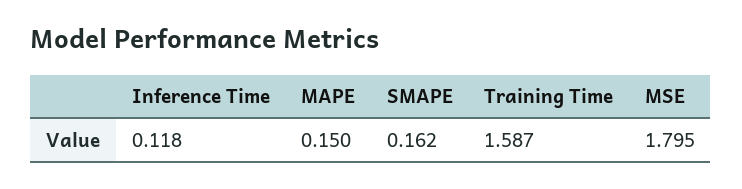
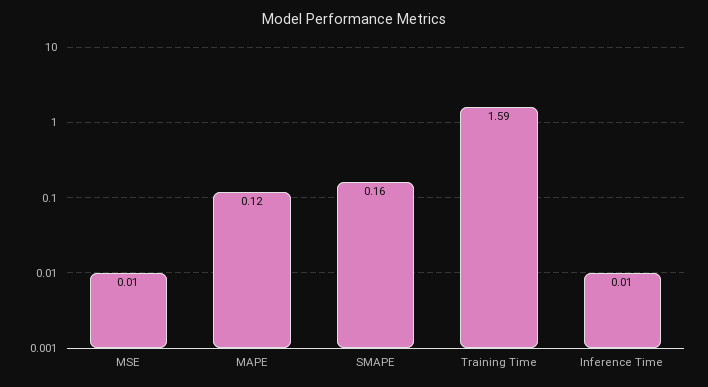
Inference Time: 0.118 -> 0.01
MAPE: 0.15 -> 0.12
MSE: 1.795 -> 0.01

